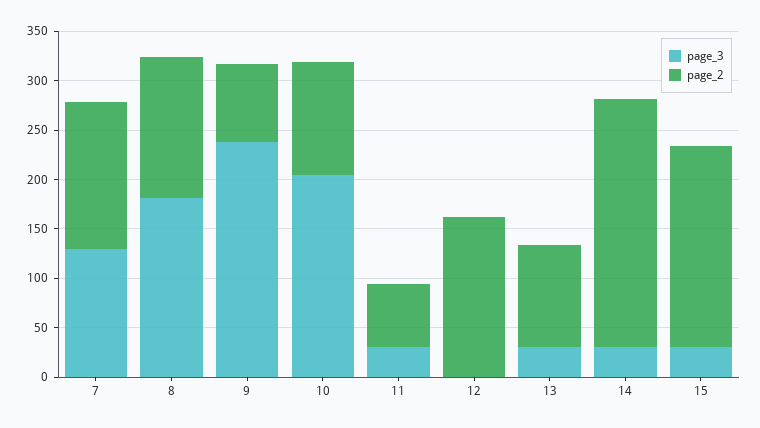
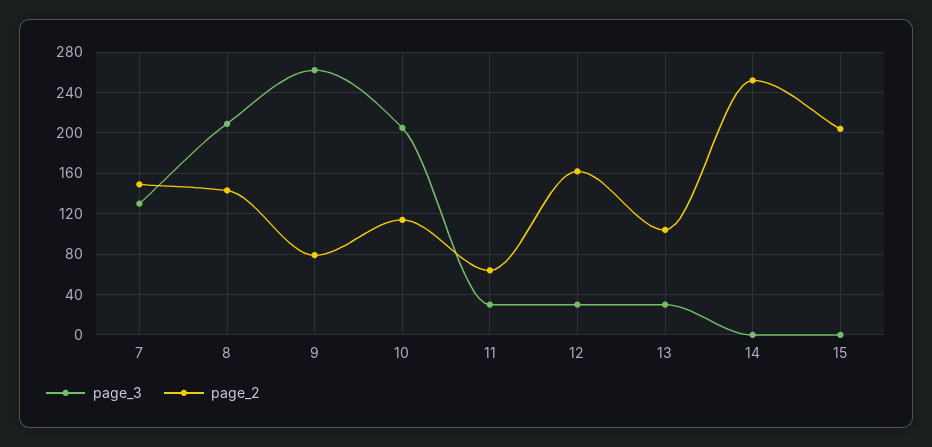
page_3, 8: 180 -> 210
page_3, 9: 240 -> 260
page_3, 12: 0 -> 30
page_3, 14: 30 -> 0
page_3, 15: 30 -> 0

